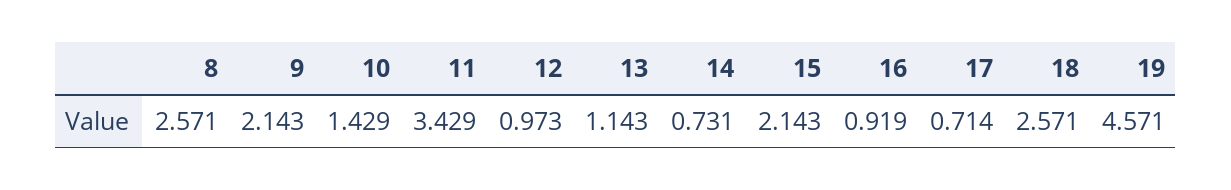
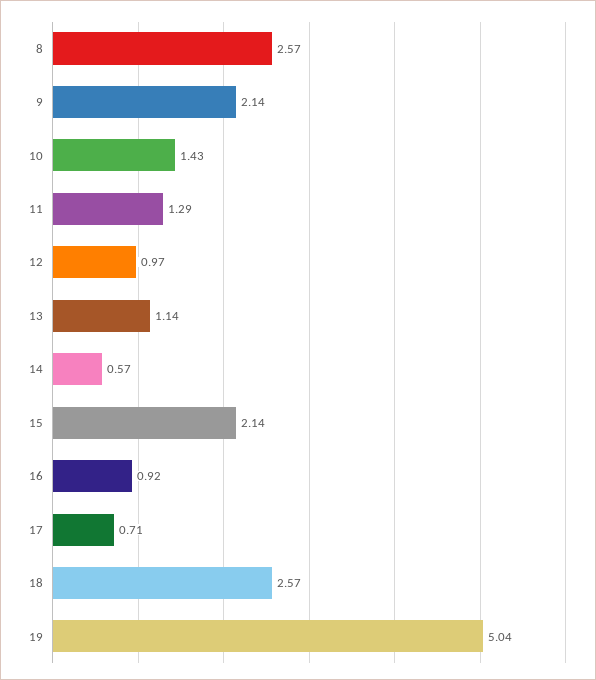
11: 3.429 -> 1.29
14: 0.731 -> 0.57
19: 4.571 -> 5.04

